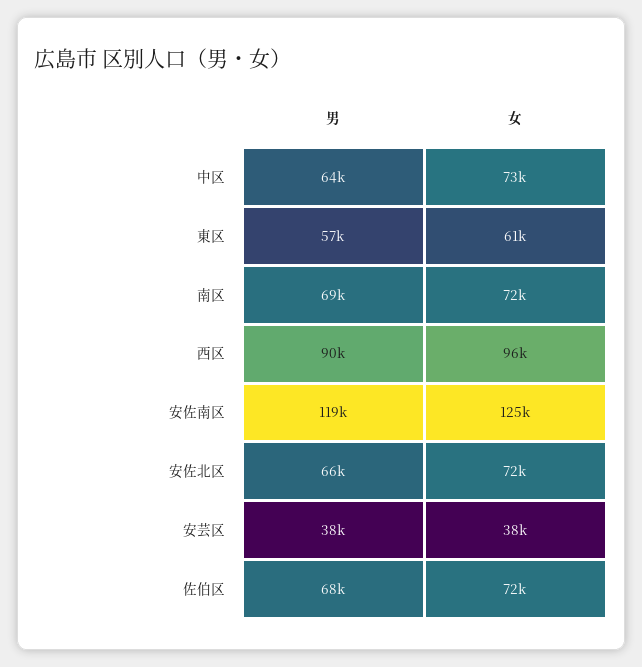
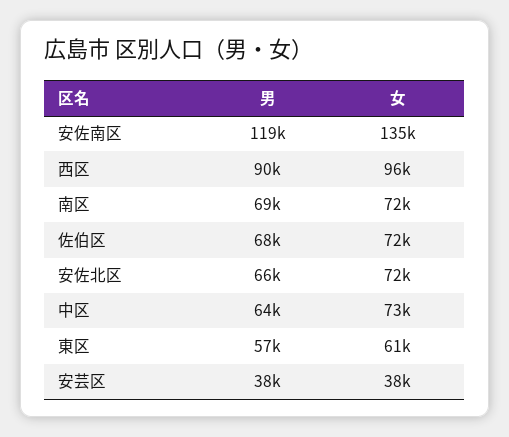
女, 安佐南区: 125000 -> 135000

